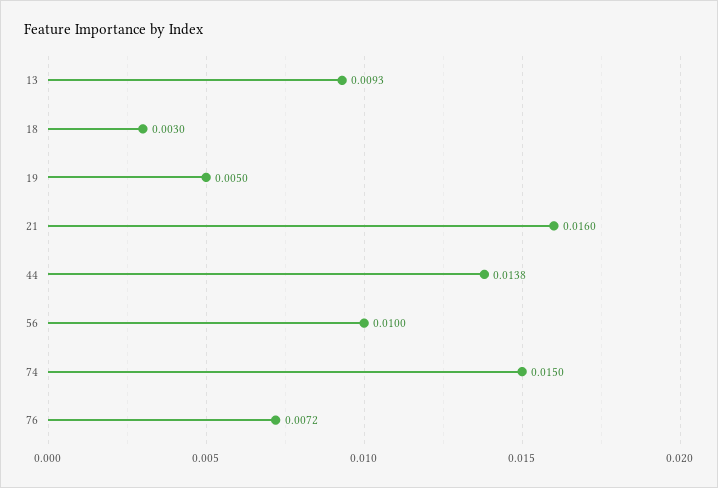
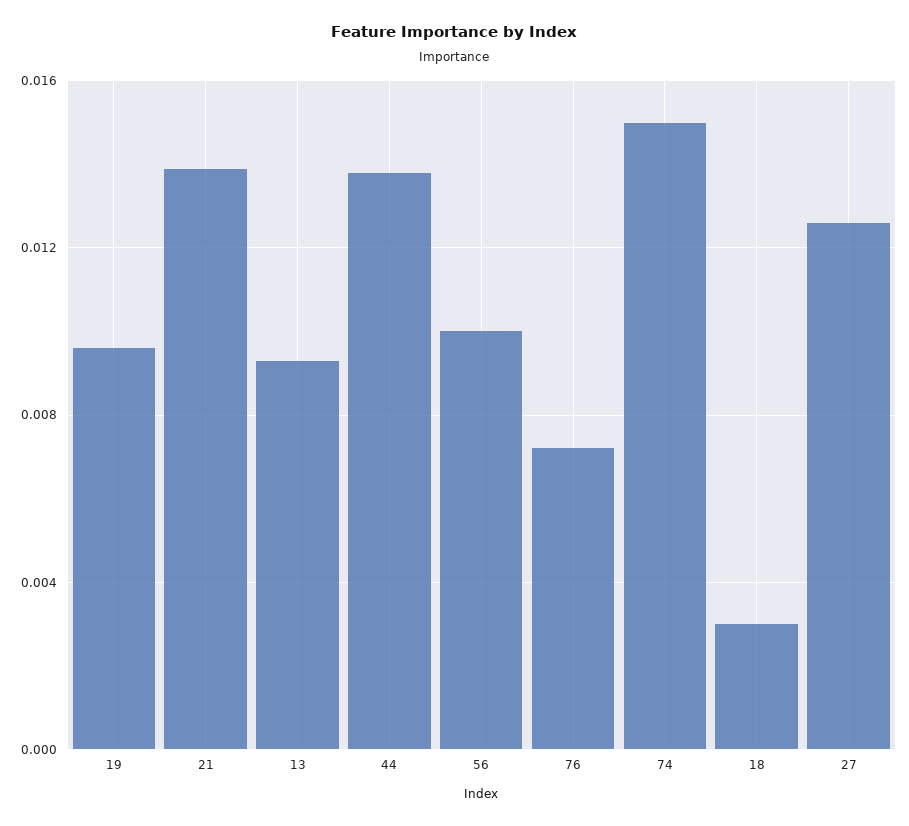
19: 0.005 -> 0.0095
21: 0.016 -> 0.014
27: none -> 0.0125

